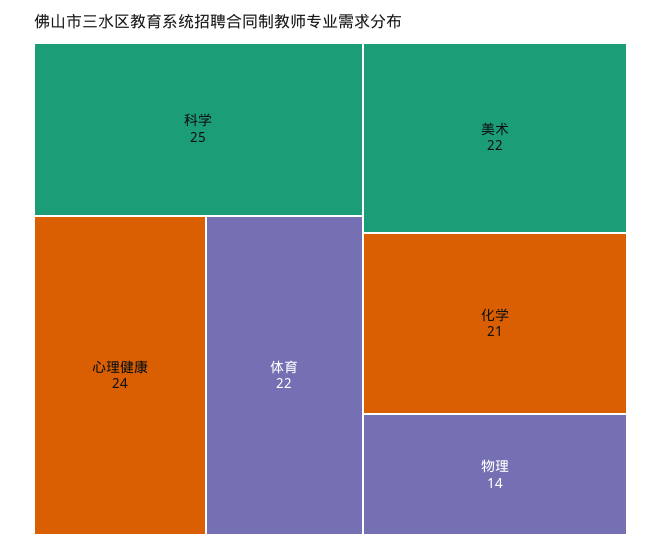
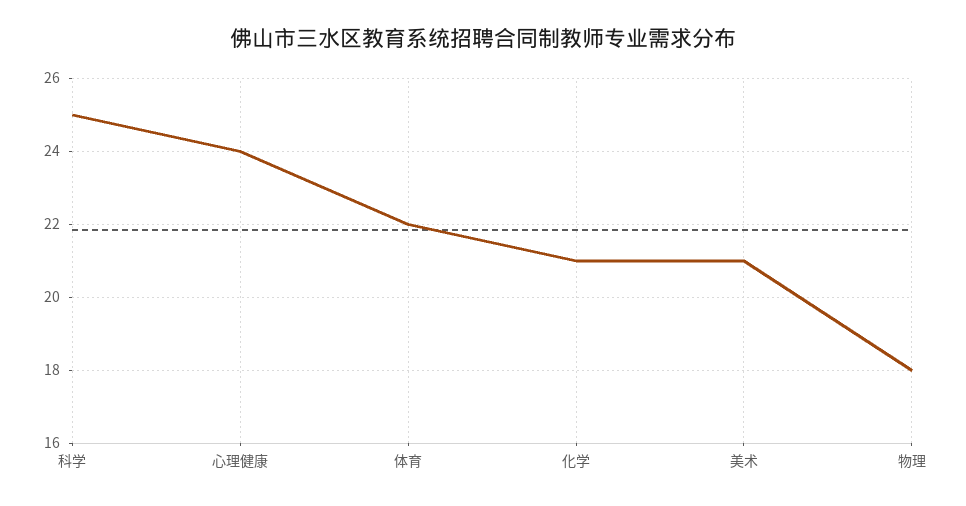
美术: 22 -> 21
物理: 14 -> 18

